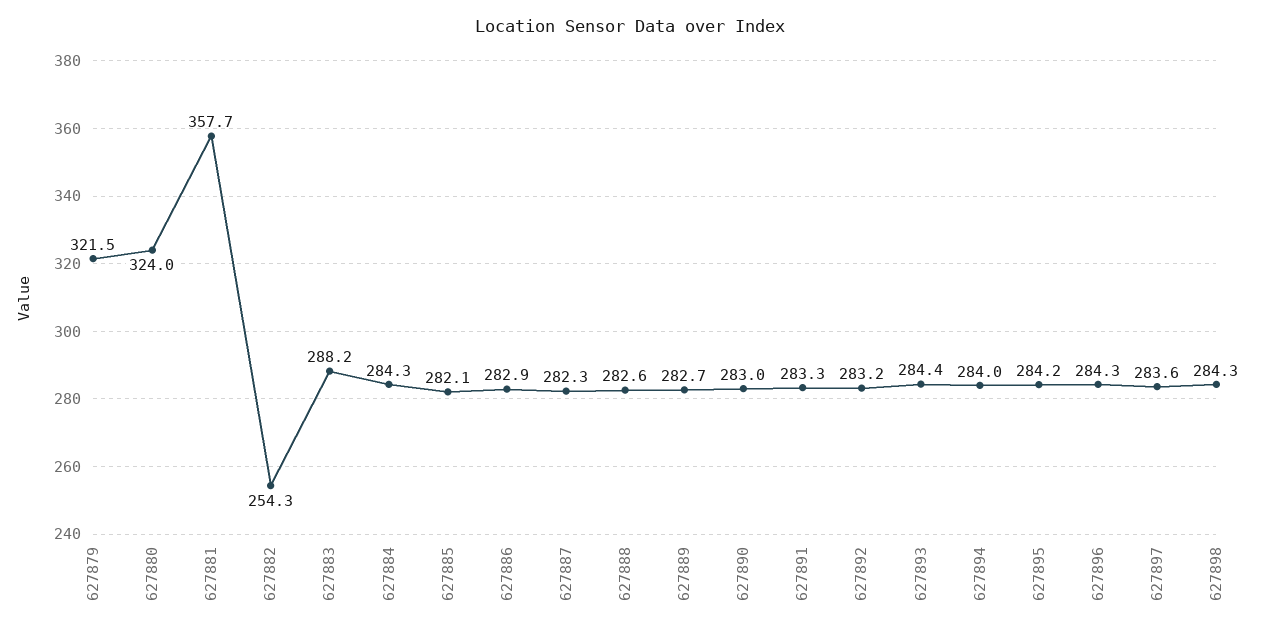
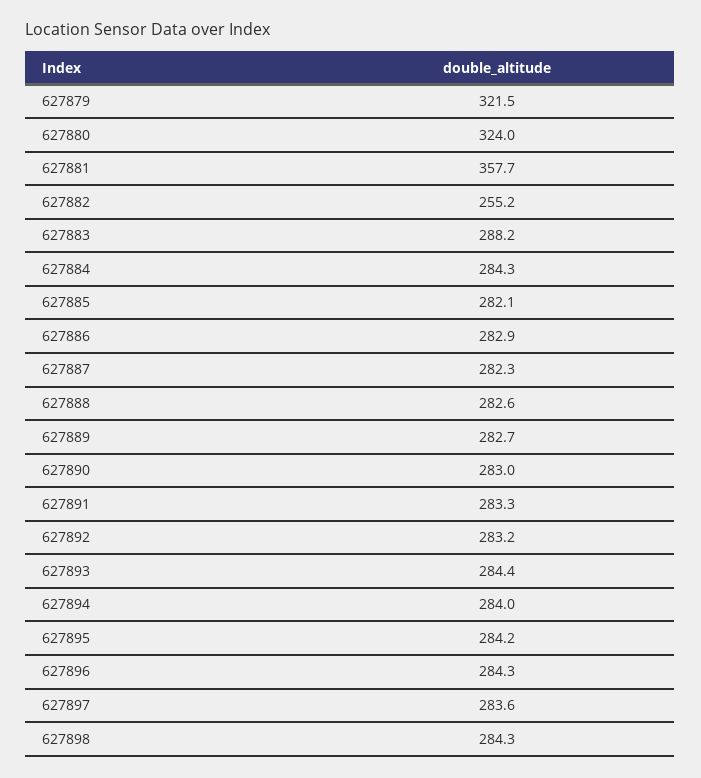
627882: 254.3 -> 255.2

